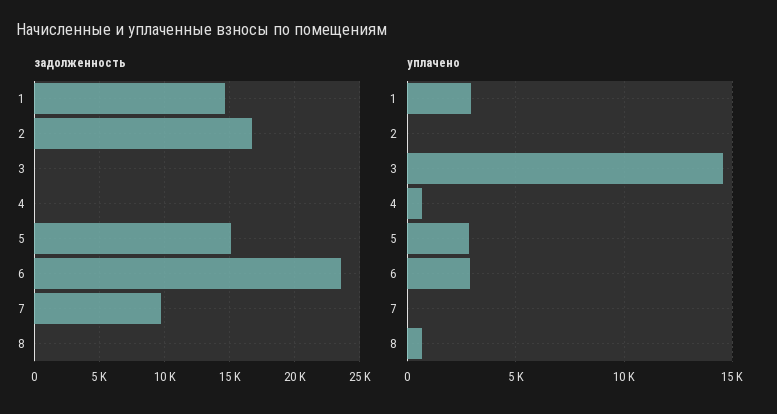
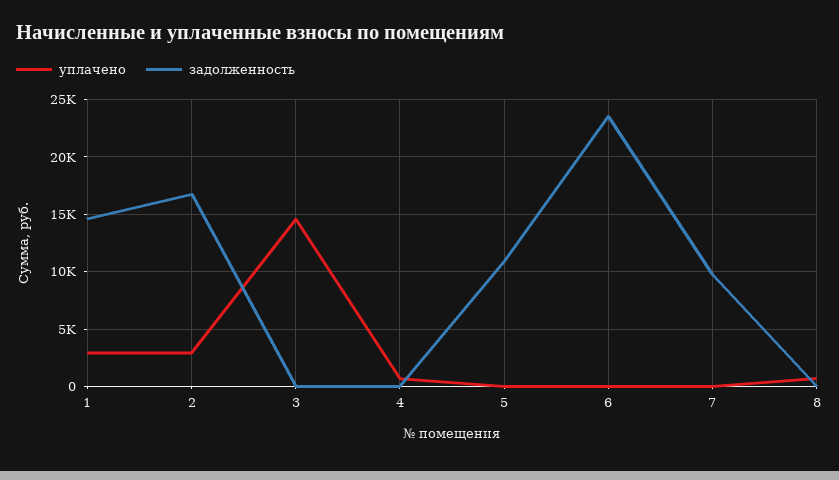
задолженность, 5: 15000 -> 11000
уплачено, 2: 0 -> 3000
уплачено, 5: 3000 -> 0
уплачено, 6: 3000 -> 0

